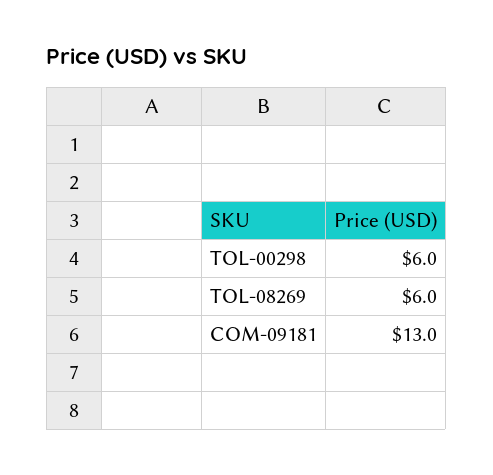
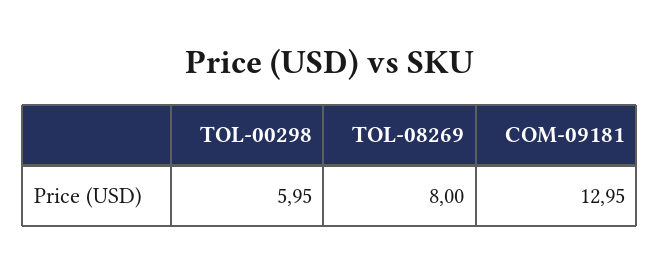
TOL-08269: 6 -> 8

